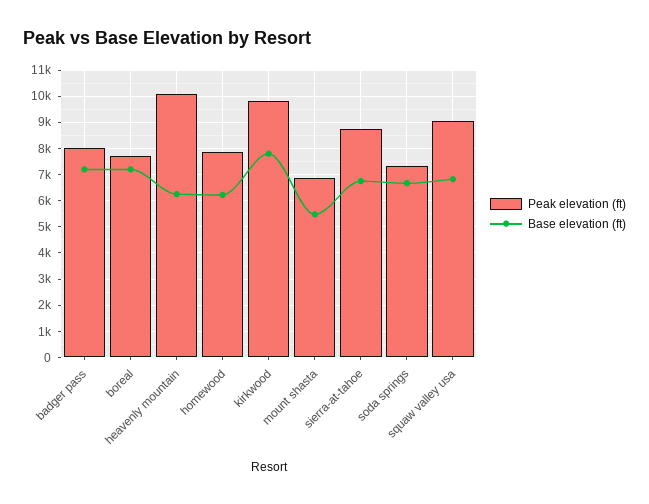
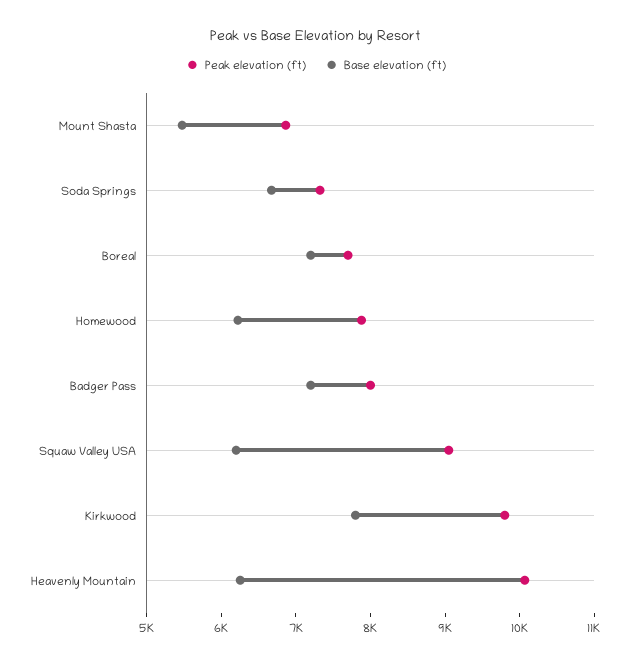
Peak elevation (ft), sierra-at-tahoe: 8750 -> none
Base elevation (ft), sierra-at-tahoe: 6750 -> none
Base elevation (ft), squaw valley usa: 6750 -> 6200

